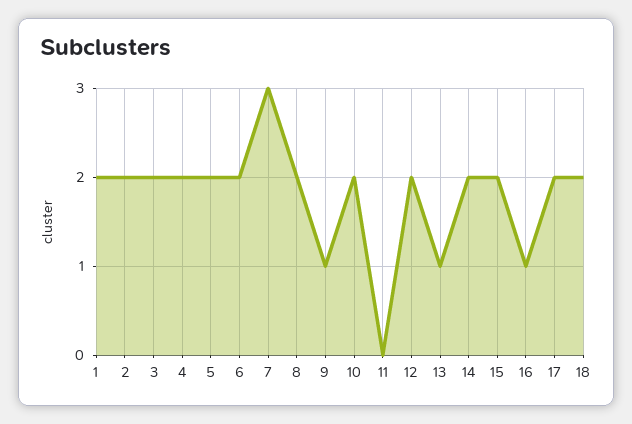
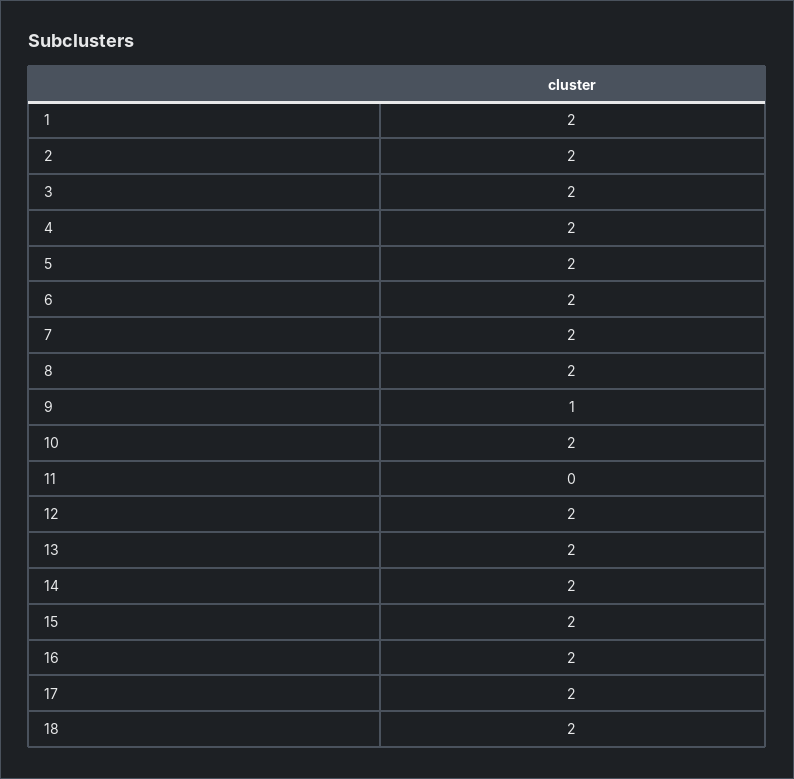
7: 3 -> 2
13: 1 -> 2
16: 1 -> 2

